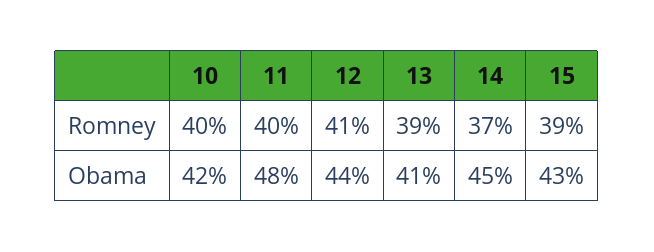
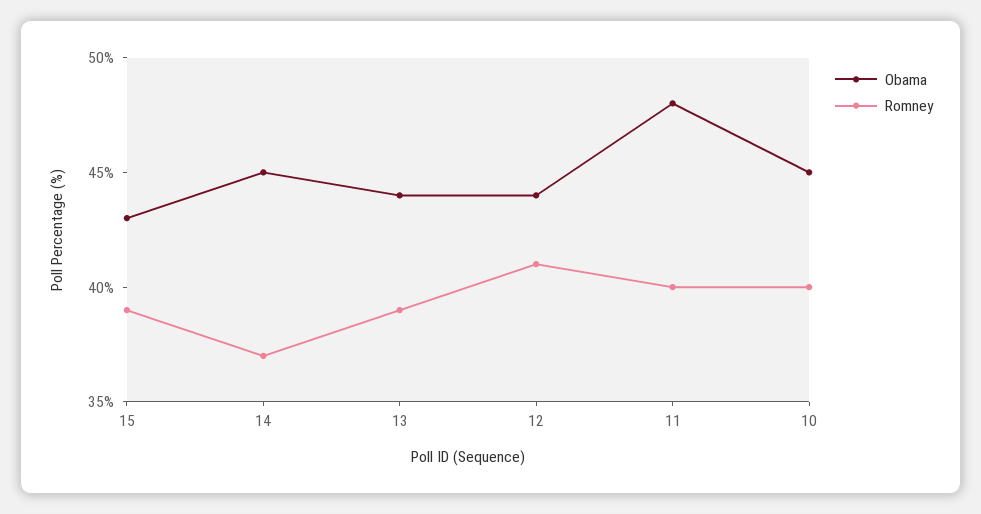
Obama, 10: 42 -> 45
Obama, 13: 41 -> 44

